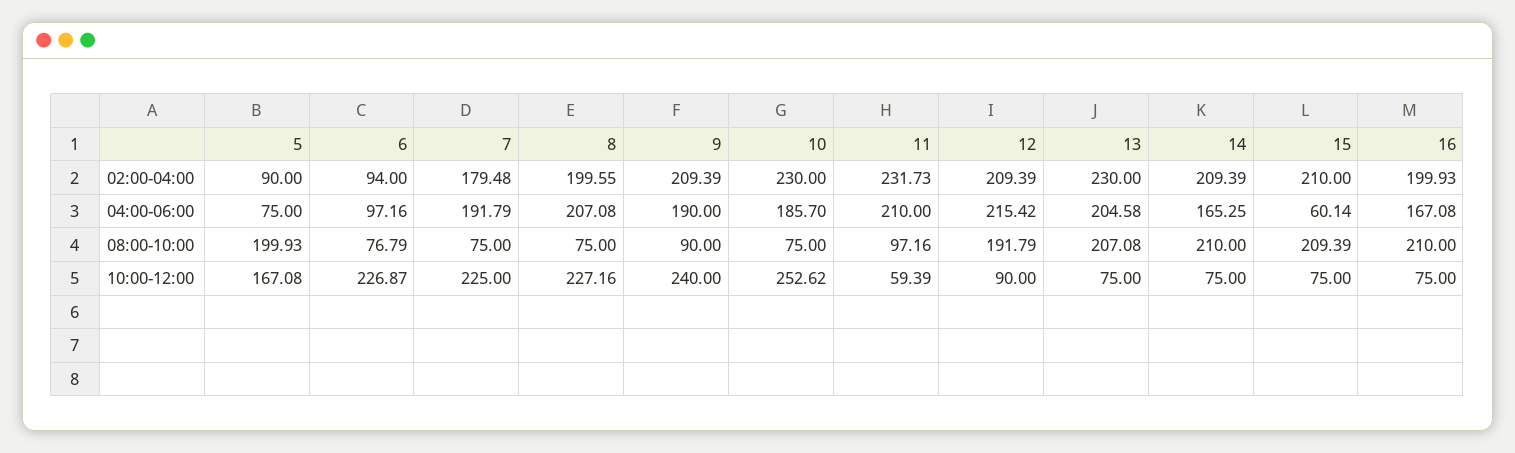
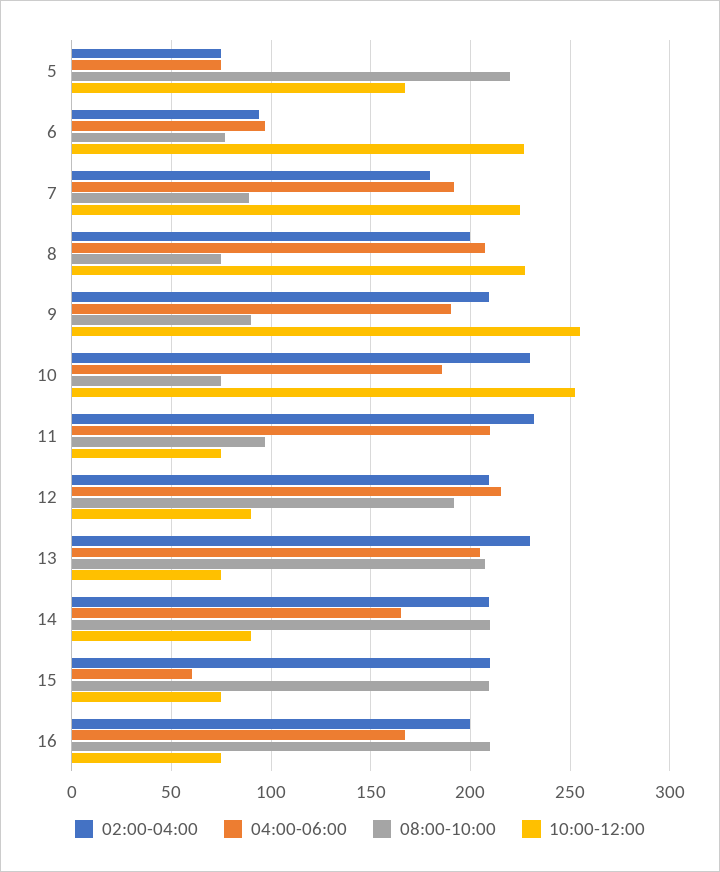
02:00-04:00, 5: 90 -> 75
08:00-10:00, 5: 199.93 -> 220
08:00-10:00, 7: 75 -> 90
10:00-12:00, 9: 240 -> 255
10:00-12:00, 11: 59.39 -> 75
10:00-12:00, 14: 75 -> 90

